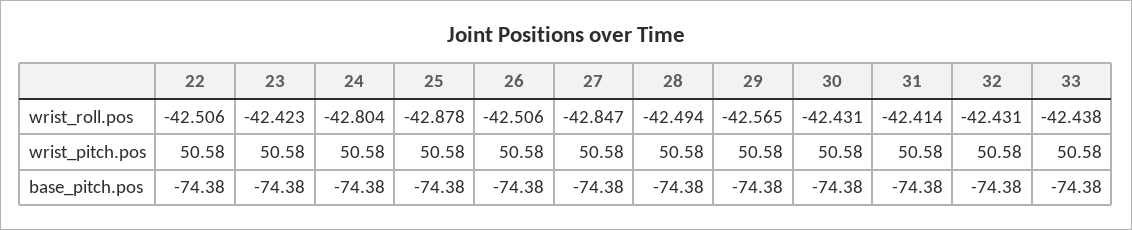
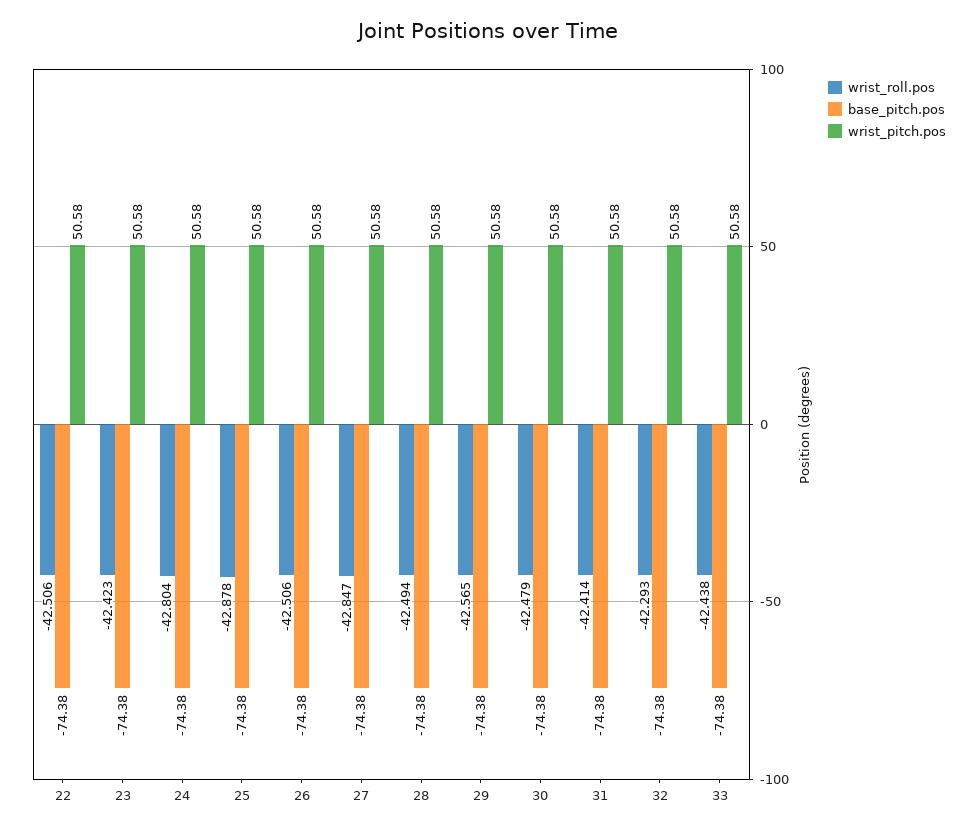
wrist_roll.pos, 30: -42.431 -> -42.479
wrist_roll.pos, 32: -42.431 -> -42.293

